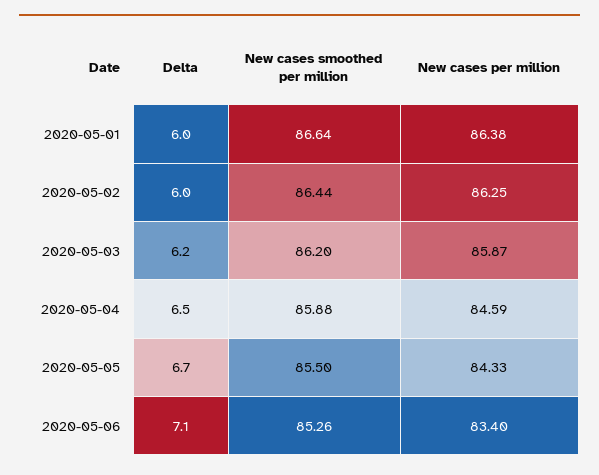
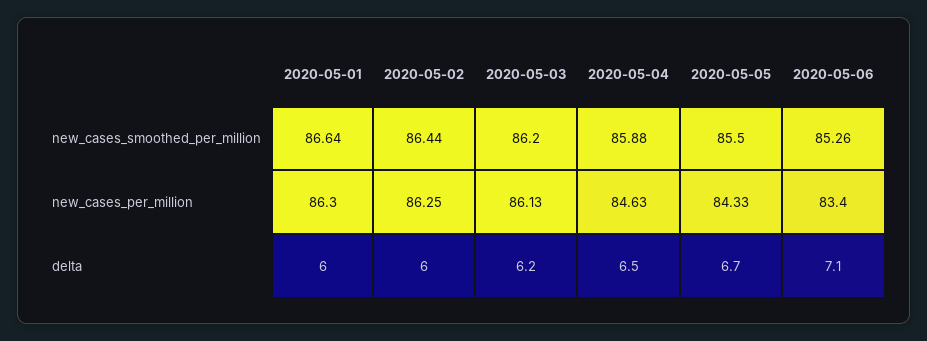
New cases per million, 2020-05-01: 86.38 -> 86.3
New cases per million, 2020-05-03: 85.87 -> 86.13
New cases per million, 2020-05-04: 84.59 -> 84.63

